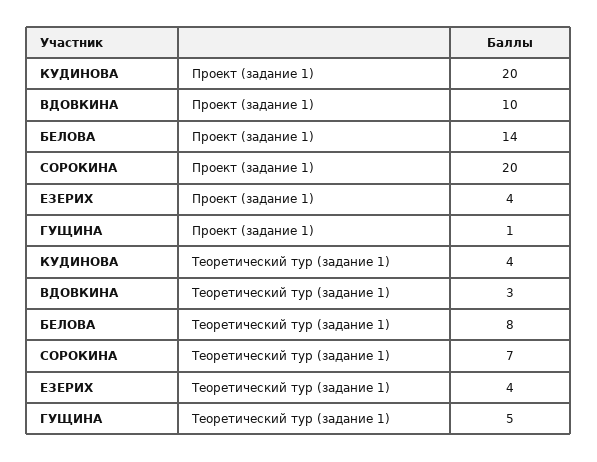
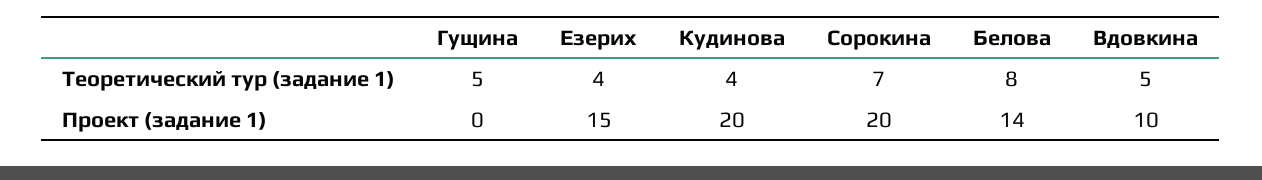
ЕЗЕРИХ, Проект (задание 1): 4 -> 15
ГУЩИНА, Проект (задание 1): 1 -> 0
ВДОВКИНА, Теоретический тур (задание 1): 3 -> 5

